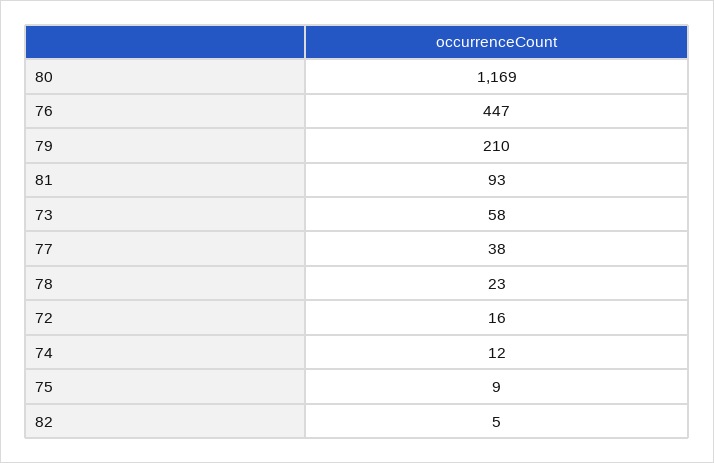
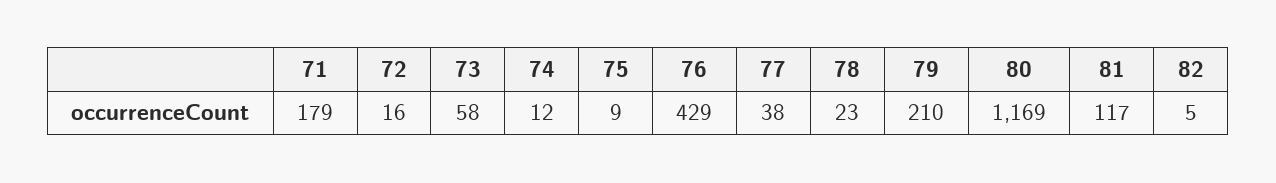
76: 447 -> 429
81: 93 -> 117
71: none -> 179

